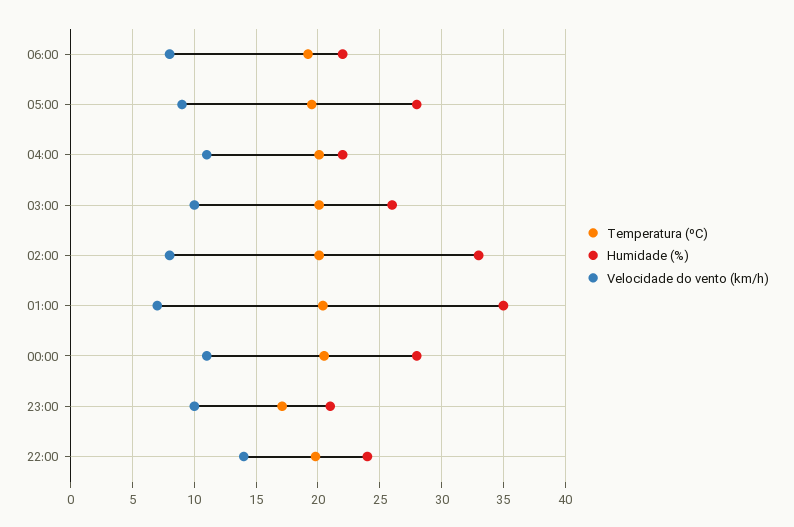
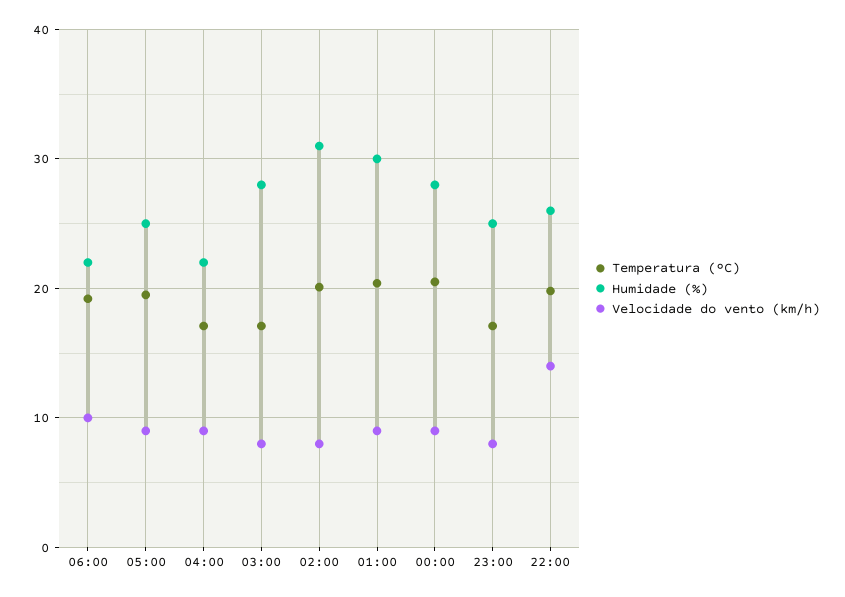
Velocidade do vento (km/h), 06:00: 8 -> 10
Humidade (%), 05:00: 28 -> 25
Temperatura (ºC), 04:00: 20 -> 17
Velocidade do vento (km/h), 04:00: 11 -> 9
Temperatura (ºC), 03:00: 20 -> 17
Humidade (%), 03:00: 26 -> 28
Velocidade do vento (km/h), 03:00: 10 -> 8
Humidade (%), 02:00: 33 -> 31
Humidade (%), 01:00: 35 -> 30
Velocidade do vento (km/h), 01:00: 7 -> 9
Velocidade do vento (km/h), 00:00: 11 -> 9
Humidade (%), 23:00: 21 -> 25
Velocidade do vento (km/h), 23:00: 10 -> 8
Humidade (%), 22:00: 24 -> 26

